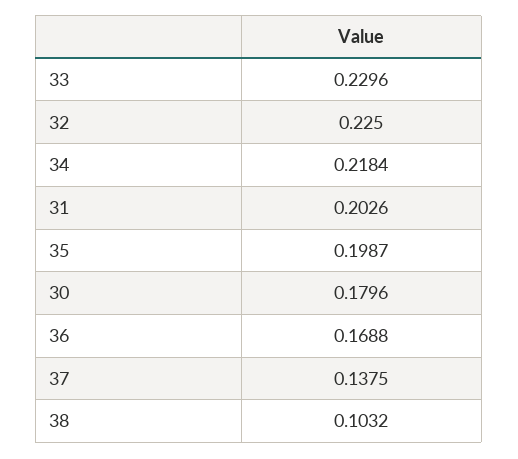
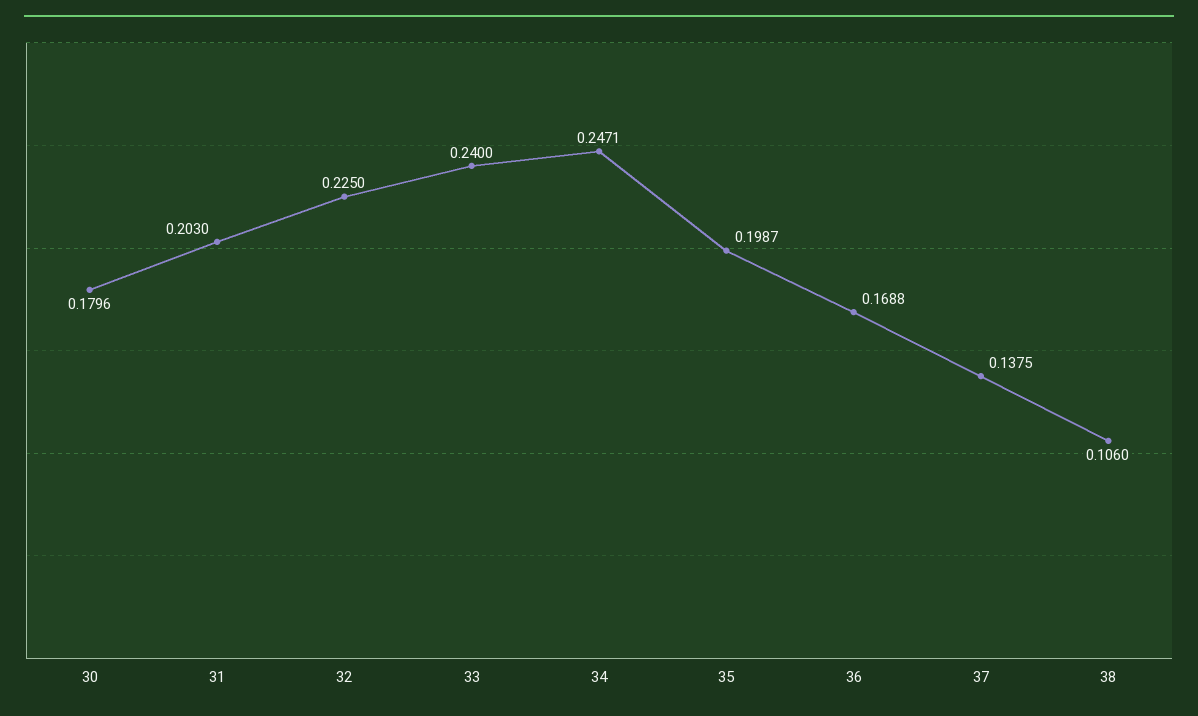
33: 0.2296 -> 0.24
34: 0.2184 -> 0.2471
31: 0.2026 -> 0.203
38: 0.1032 -> 0.106

